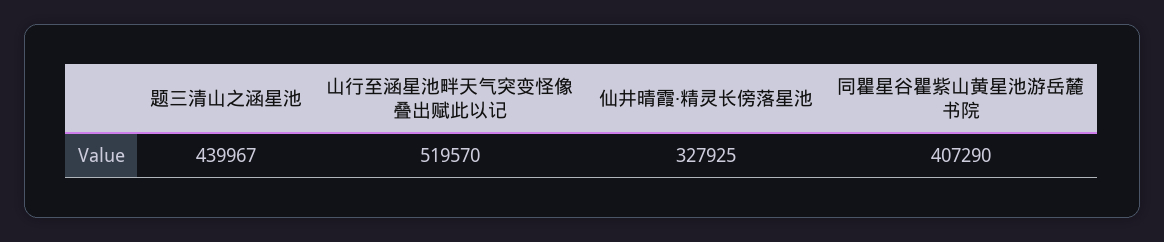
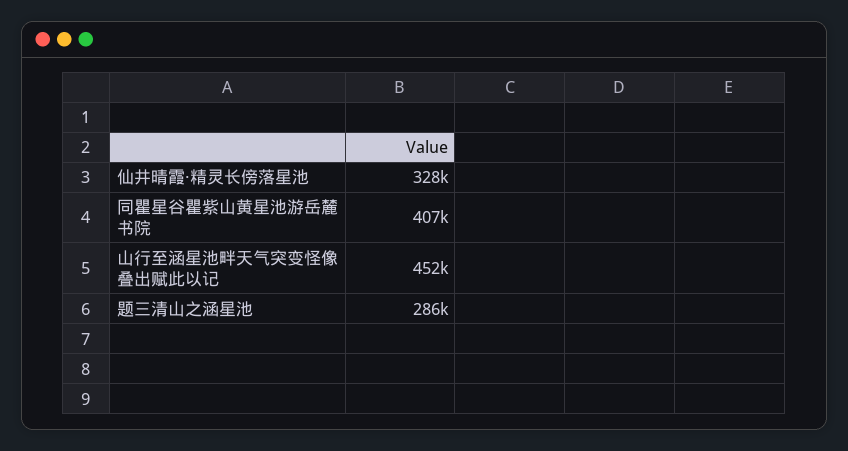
题三清山之涵星池: 439967 -> 286000
山行至涵星池畔天气突变怪像叠出赋此以记: 519570 -> 452000

